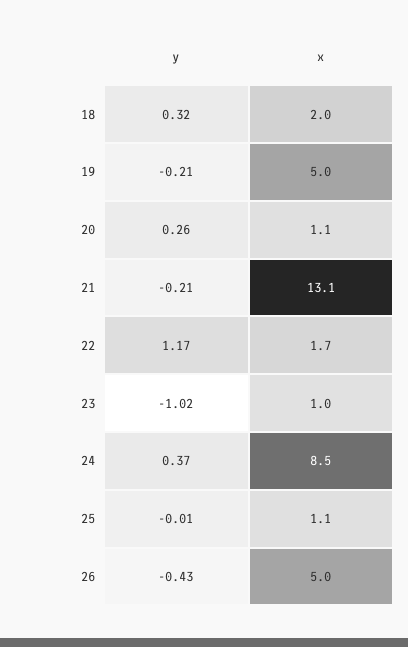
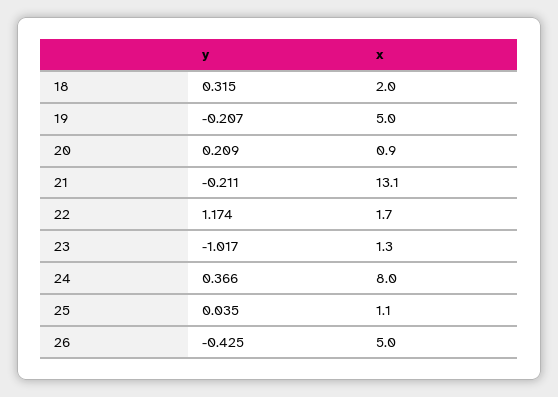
y, 20: 0.26 -> 0.209
x, 20: 1.1 -> 0.9
x, 23: 1 -> 1.3
x, 24: 8.5 -> 8
y, 25: -0.01 -> 0.035

